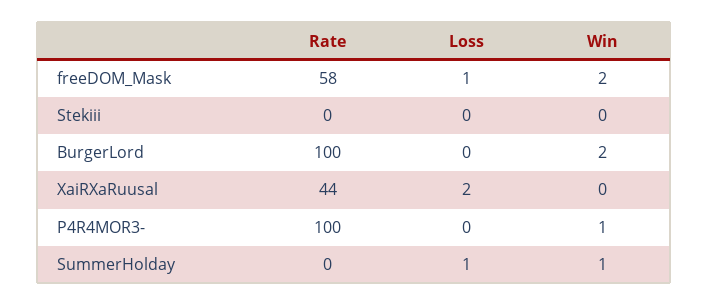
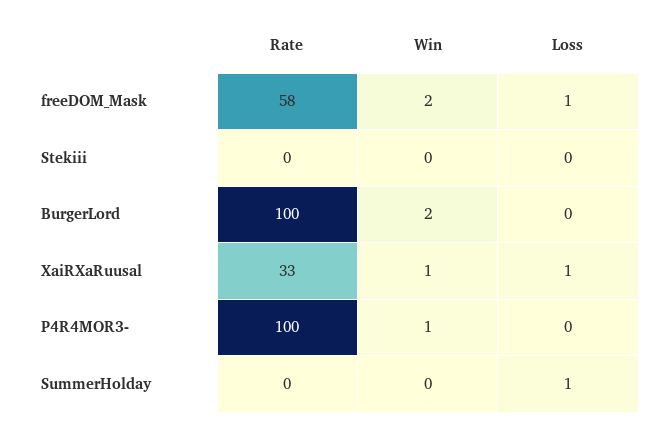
Rate, XaiRXaRuusal: 44 -> 33
Loss, XaiRXaRuusal: 2 -> 1
Win, XaiRXaRuusal: 0 -> 1
Win, SummerHolday: 1 -> 0

